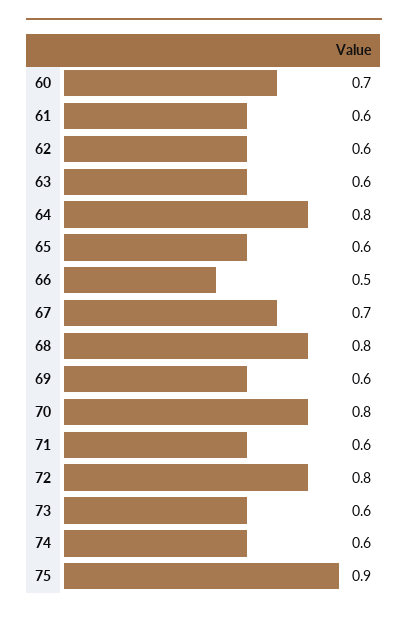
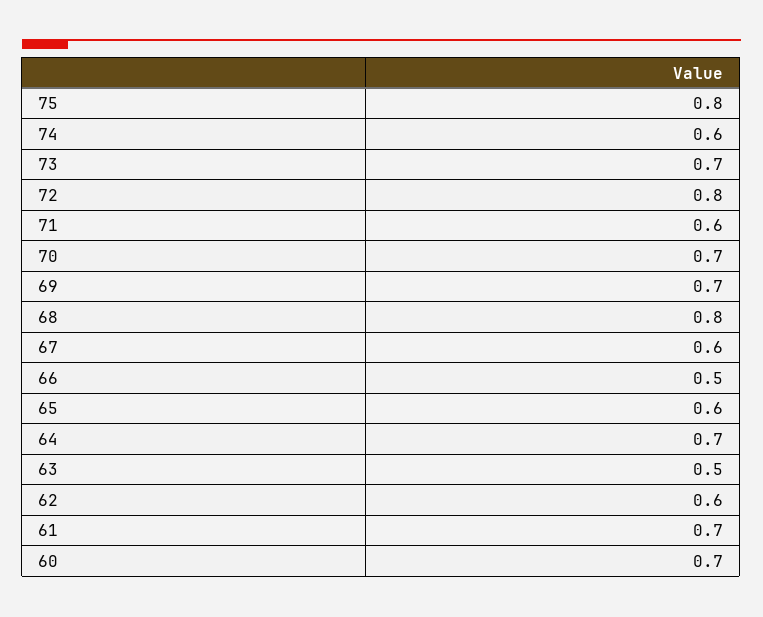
61: 0.6 -> 0.7
63: 0.6 -> 0.5
64: 0.8 -> 0.7
67: 0.7 -> 0.6
69: 0.6 -> 0.7
70: 0.8 -> 0.7
73: 0.6 -> 0.7
75: 0.9 -> 0.8

